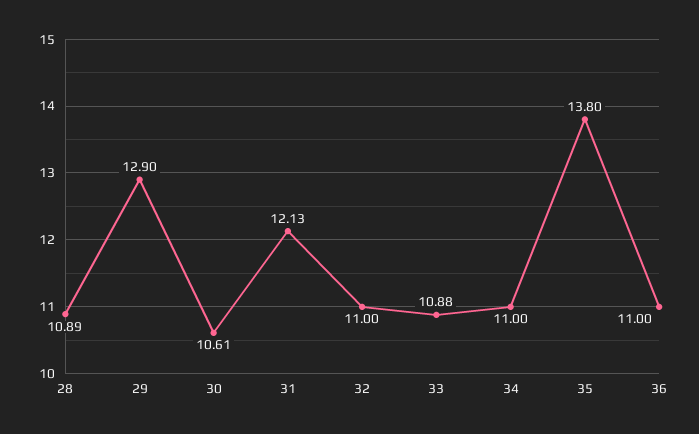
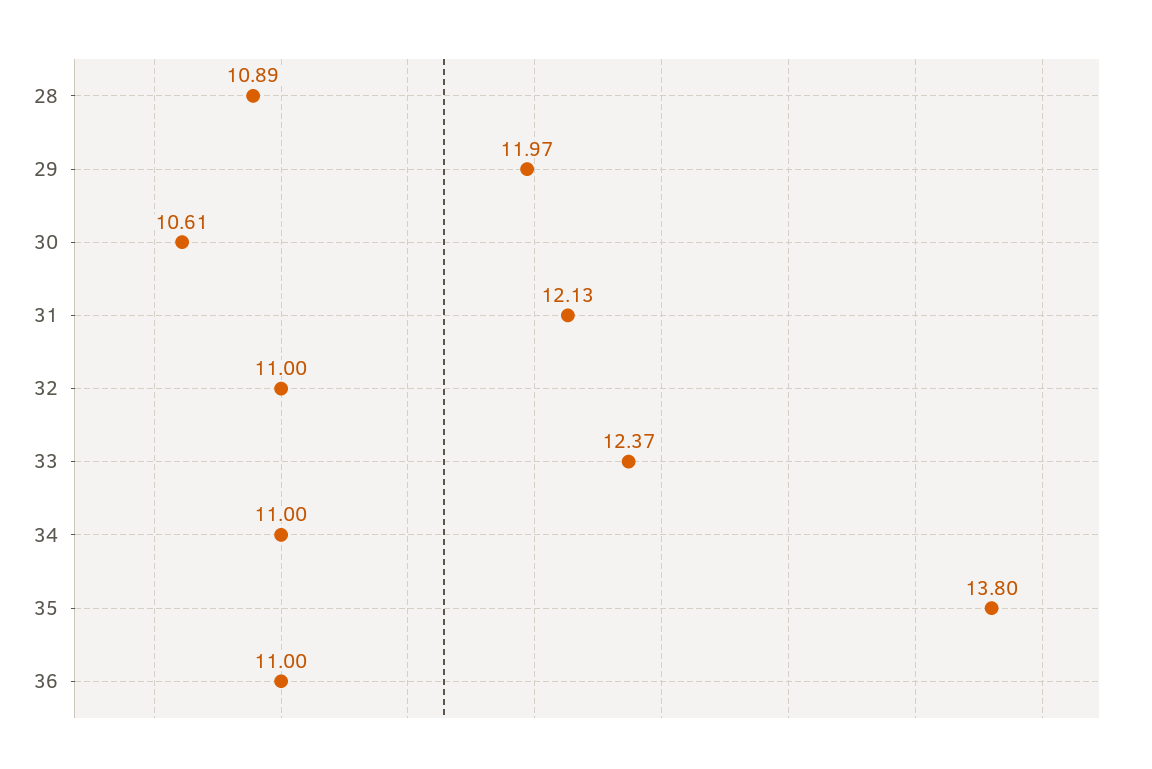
29: 12.9 -> 11.97
33: 10.88 -> 12.37

